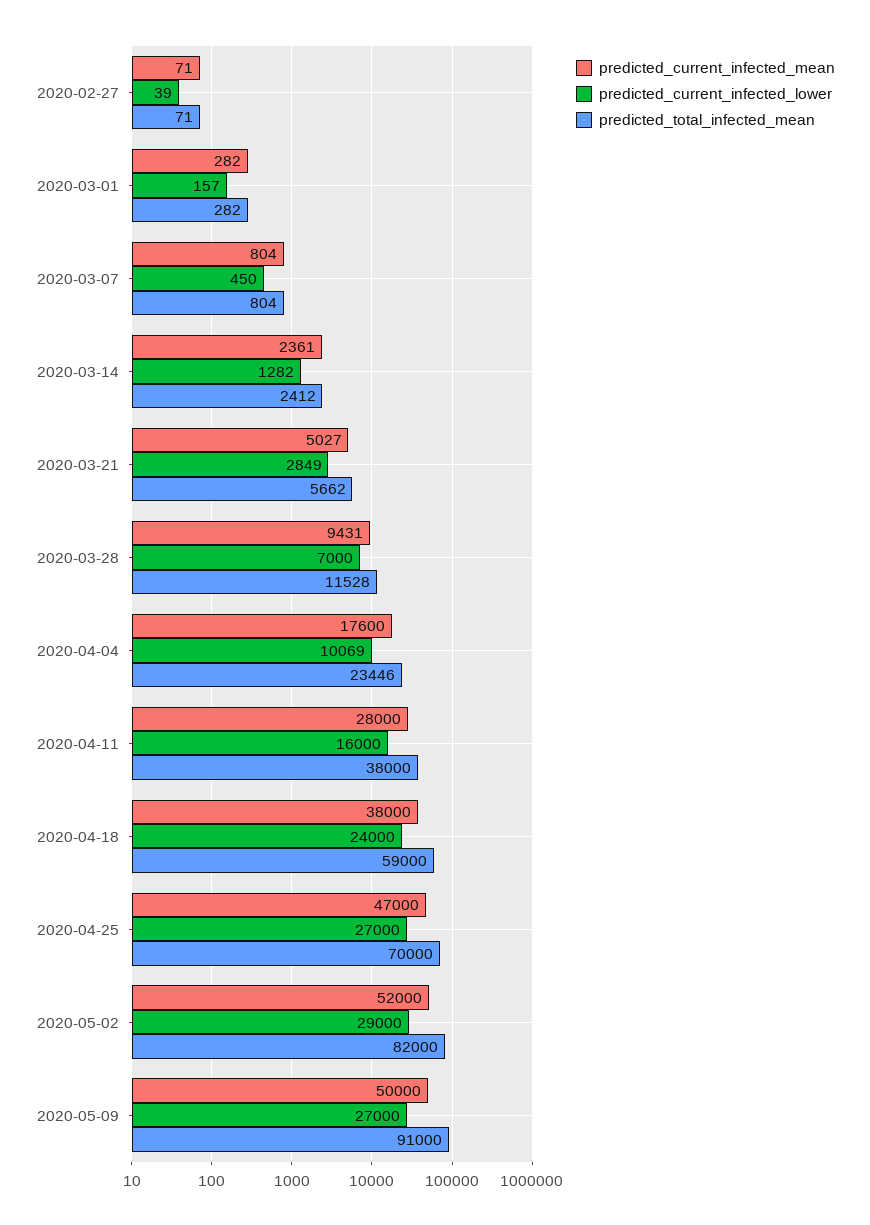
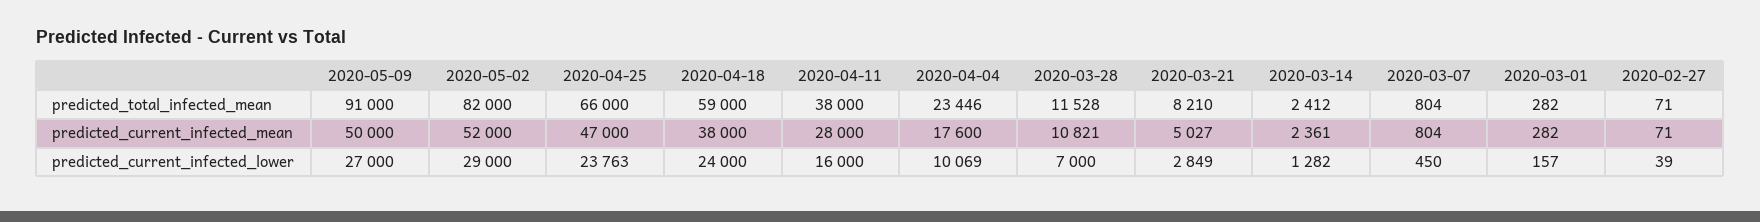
predicted_total_infected_mean, 2020-03-21: 5662 -> 8210
predicted_current_infected_mean, 2020-03-28: 9431 -> 10821
predicted_current_infected_lower, 2020-04-25: 27000 -> 23763
predicted_total_infected_mean, 2020-04-25: 70000 -> 66000

